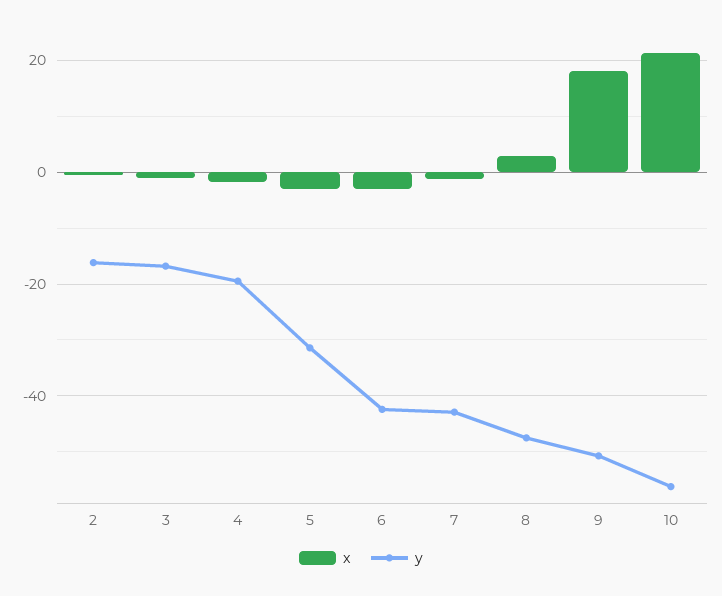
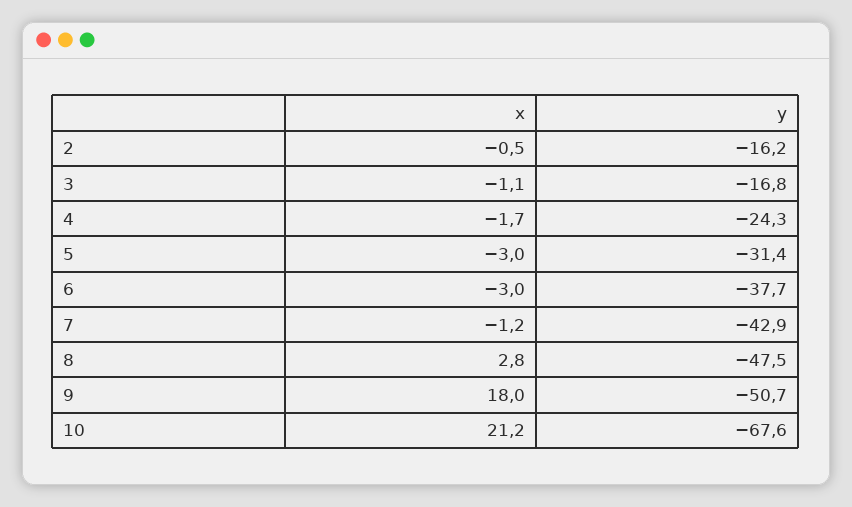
y, 4: -20 -> -24.3
y, 6: -42 -> -37.7
y, 10: -56 -> -67.6

